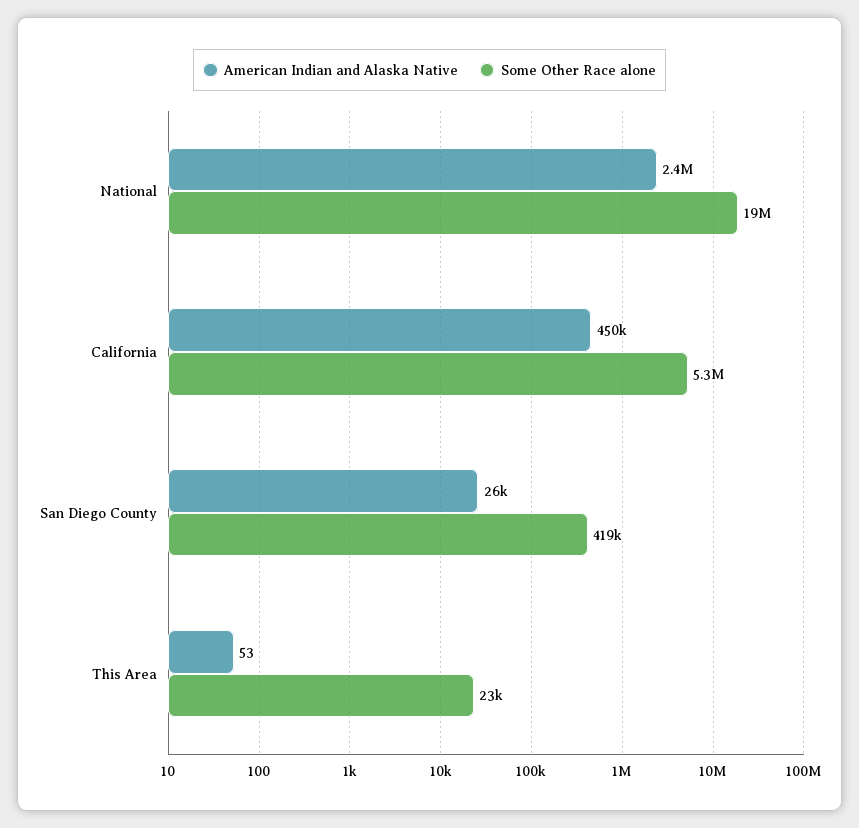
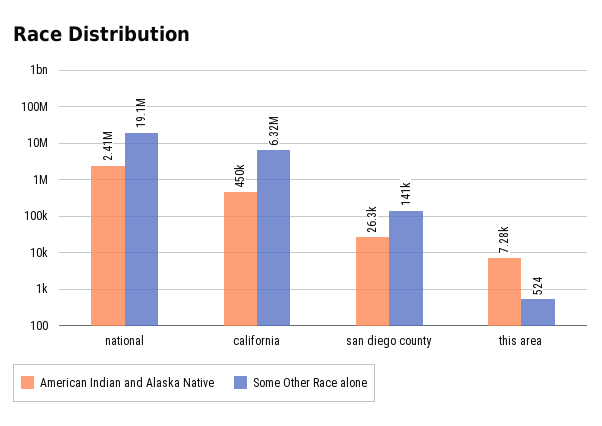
Some Other Race alone, California: 5300000 -> 6320000
Some Other Race alone, San Diego County: 419000 -> 141000
American Indian and Alaska Native, This Area: 53 -> 7280
Some Other Race alone, This Area: 23000 -> 524

